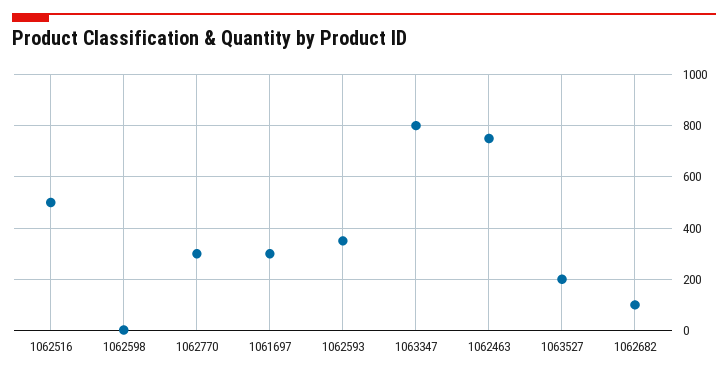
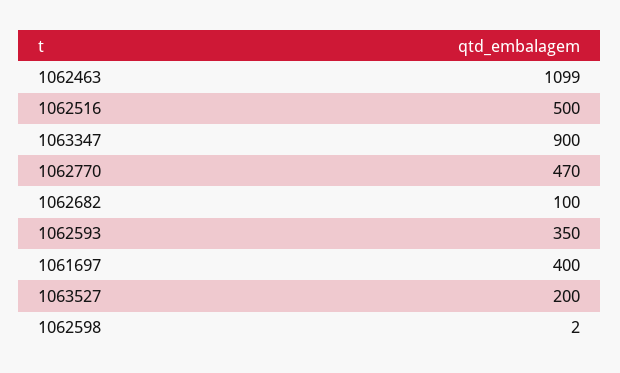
1062770: 300 -> 470
1061697: 300 -> 400
1063347: 800 -> 900
1062463: 750 -> 1099

